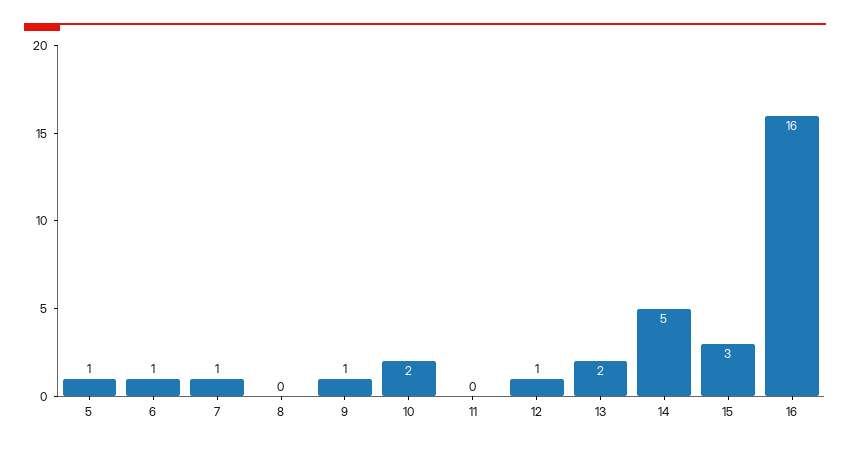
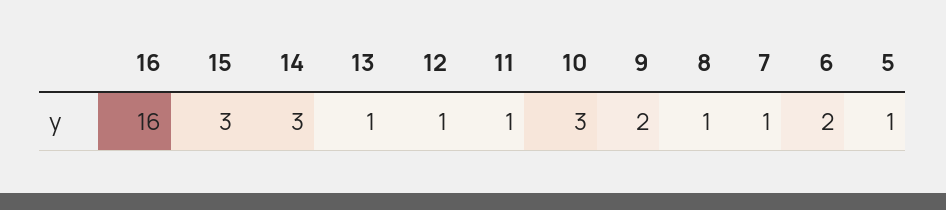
6: 1 -> 2
8: 0 -> 1
9: 1 -> 2
10: 2 -> 3
11: 0 -> 1
13: 2 -> 1
14: 5 -> 3

